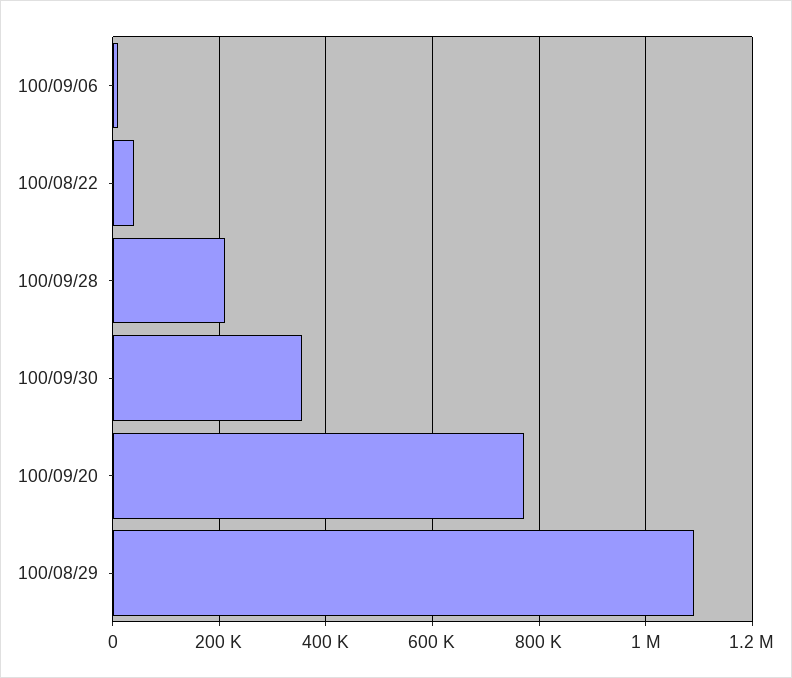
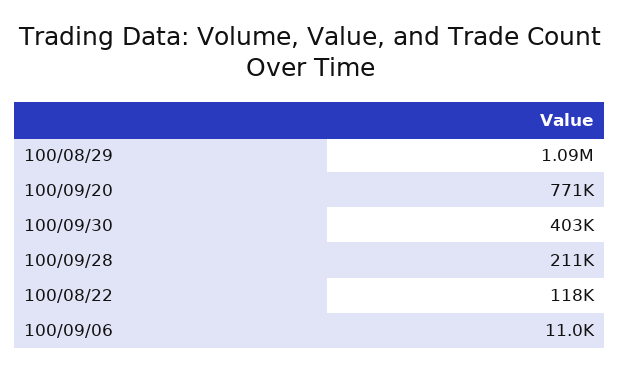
100/08/22: 40000 -> 118000
100/09/30: 360000 -> 403000

